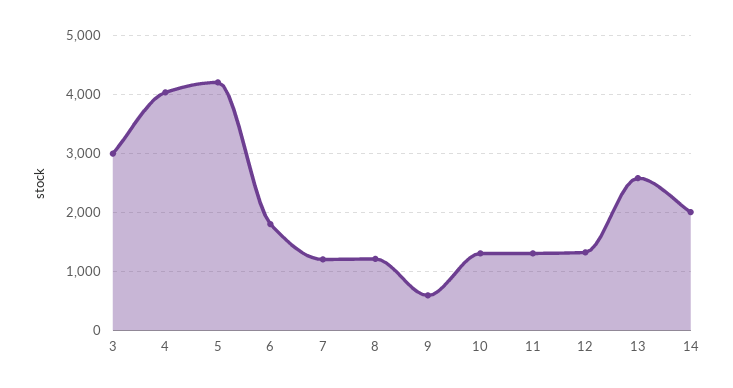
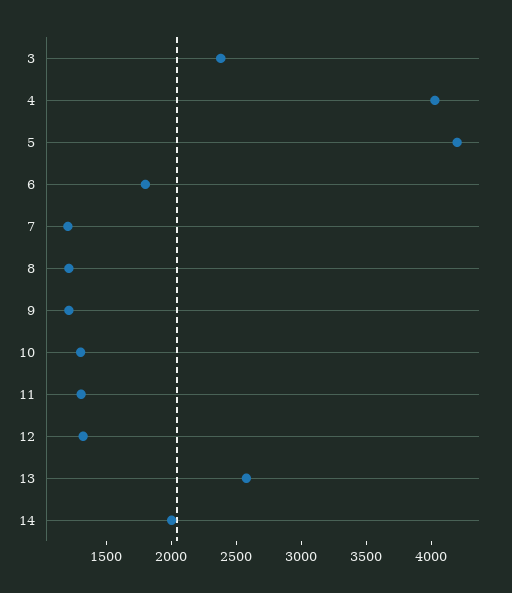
3: 3000 -> 2400
9: 600 -> 1200

